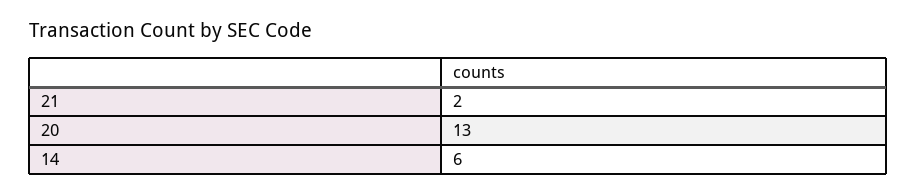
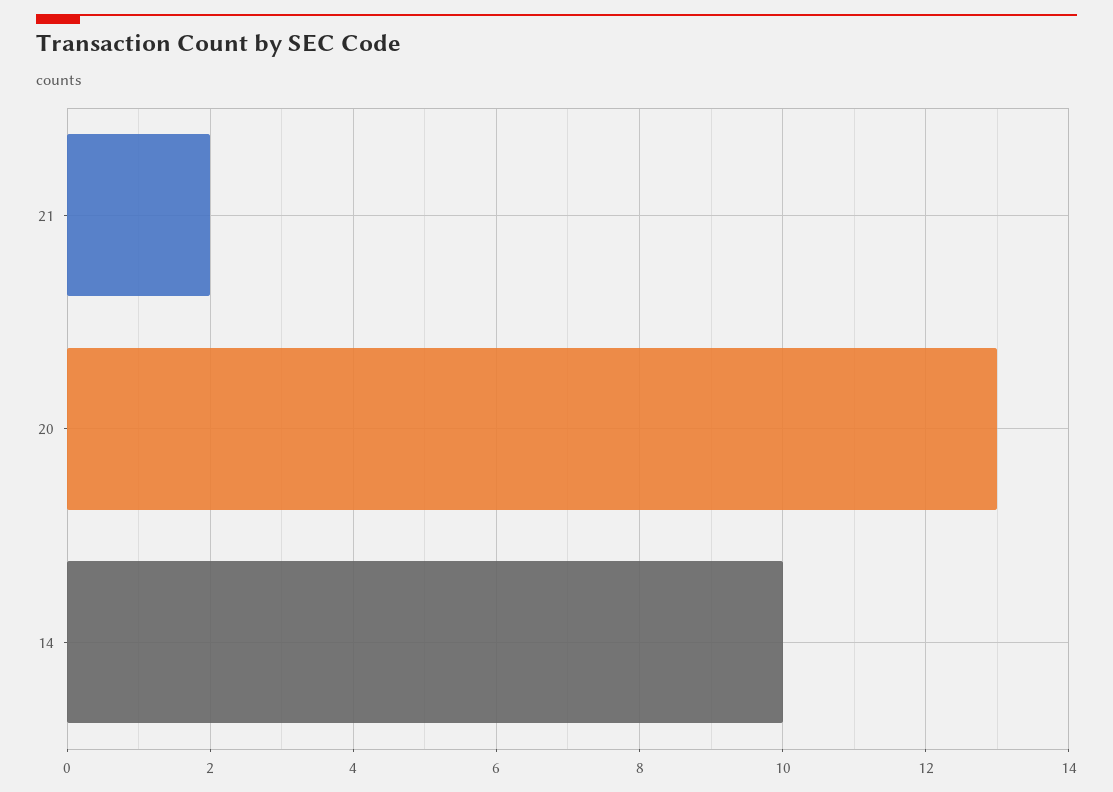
14: 6 -> 10

